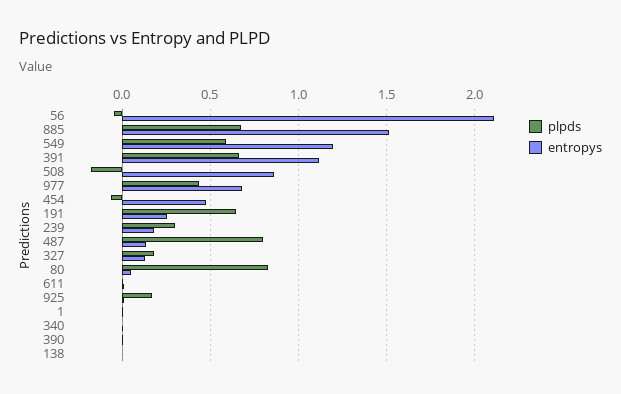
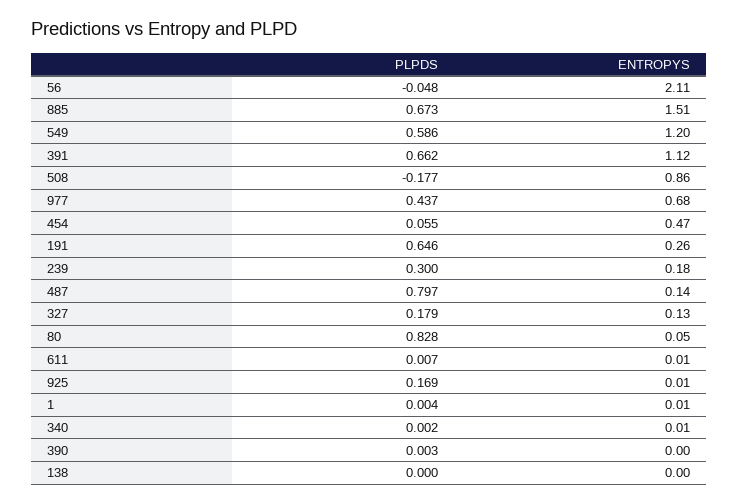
plpds, 454: -0.05 -> 0.055

